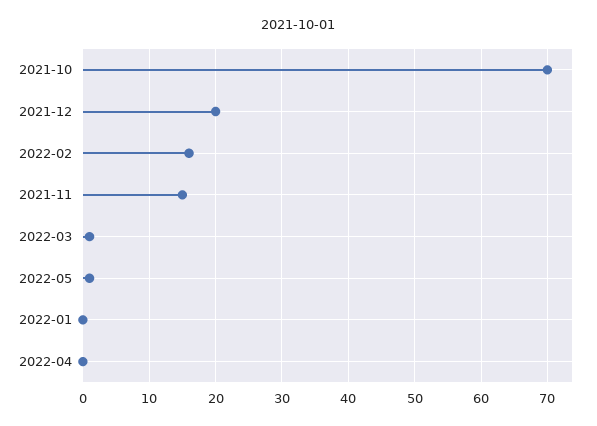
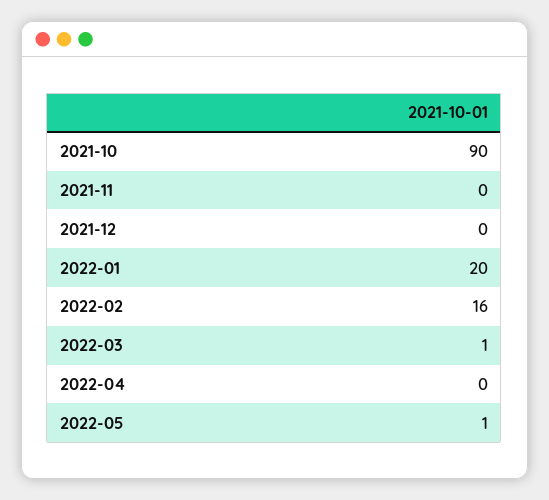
2021-10: 70 -> 90
2021-12: 20 -> 0
2021-11: 15 -> 0
2022-01: 0 -> 20

